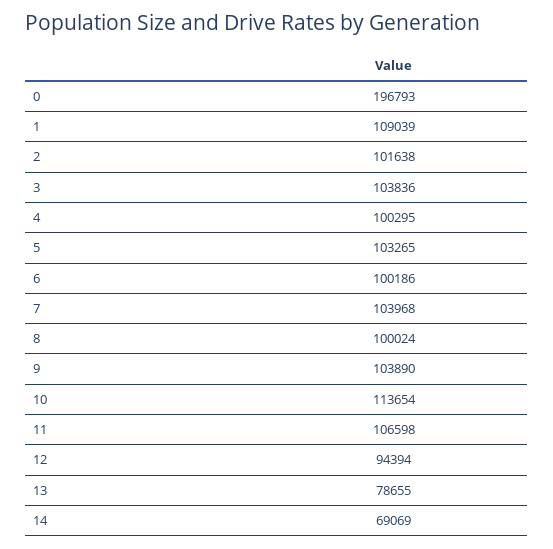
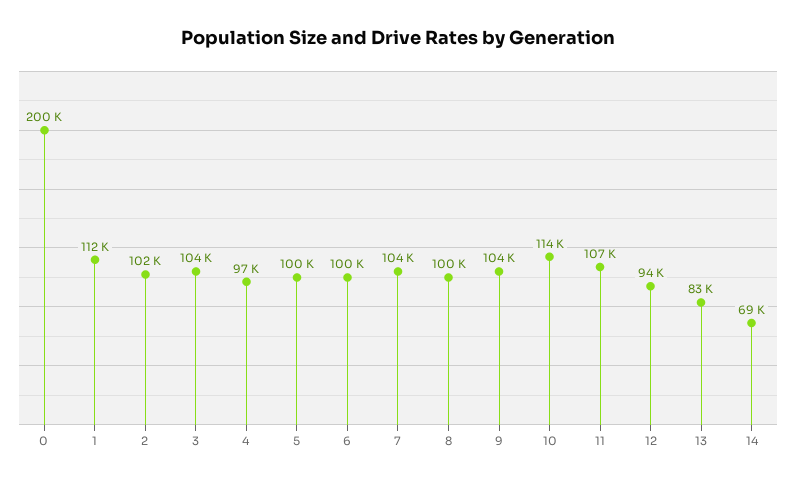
0: 196793 -> 200000
1: 109039 -> 112000
4: 100295 -> 97000
5: 103265 -> 100000
13: 78655 -> 83000

